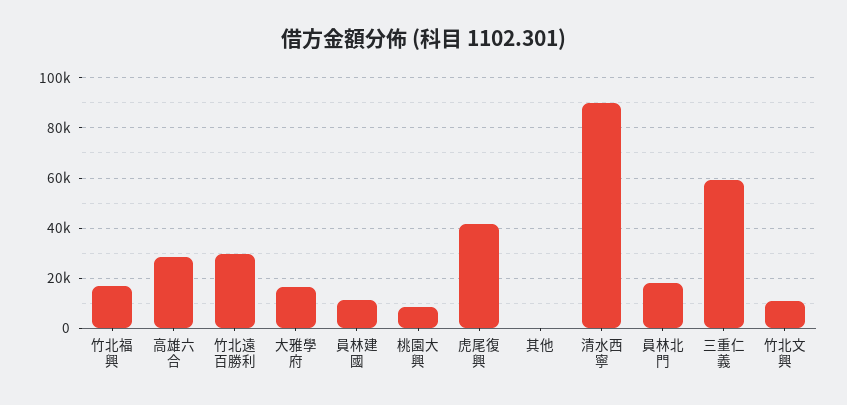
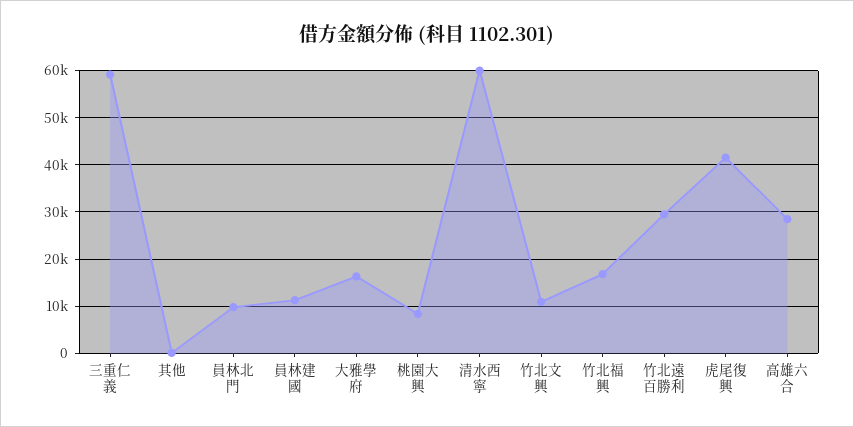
清水西寧: 90000 -> 60000
員林北門: 17500 -> 10000

